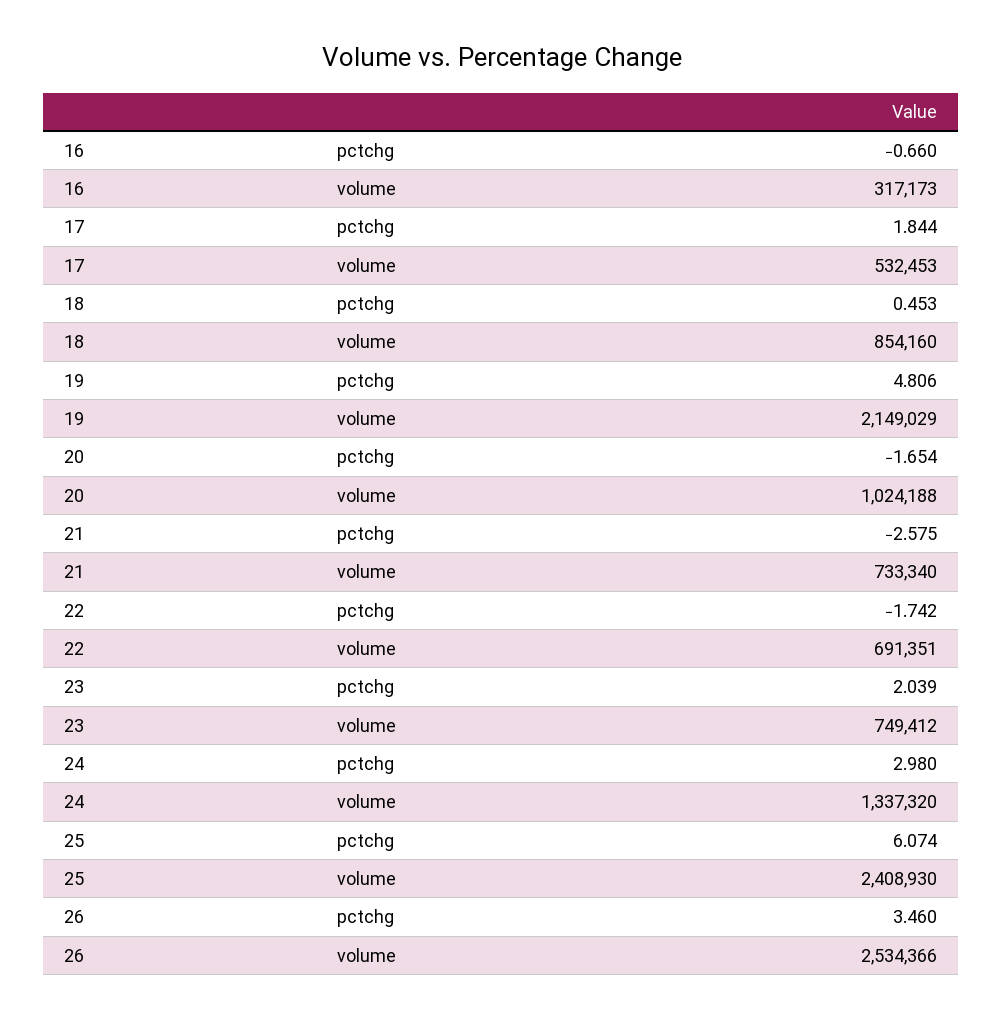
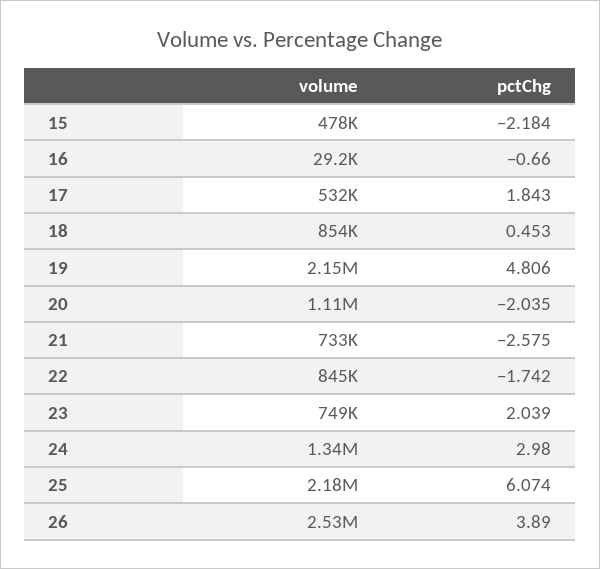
16, volume: 317173 -> 29200
17, pctchg: 1.844 -> 1.843
20, pctchg: -1.654 -> -2.035
20, volume: 1024188 -> 1110000
22, volume: 691351 -> 845000
25, volume: 2408930 -> 2180000
26, pctchg: 3.46 -> 3.89
15, volume: none -> 478000
15, pctchg: none -> -2.184

